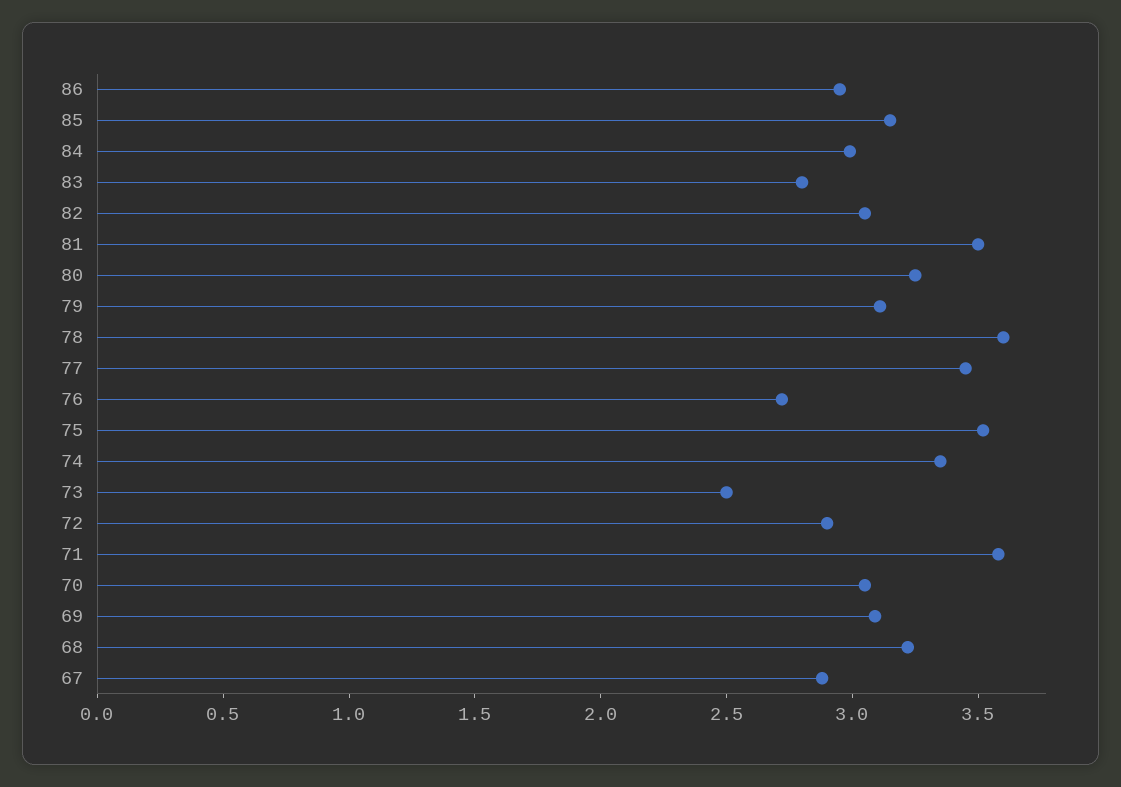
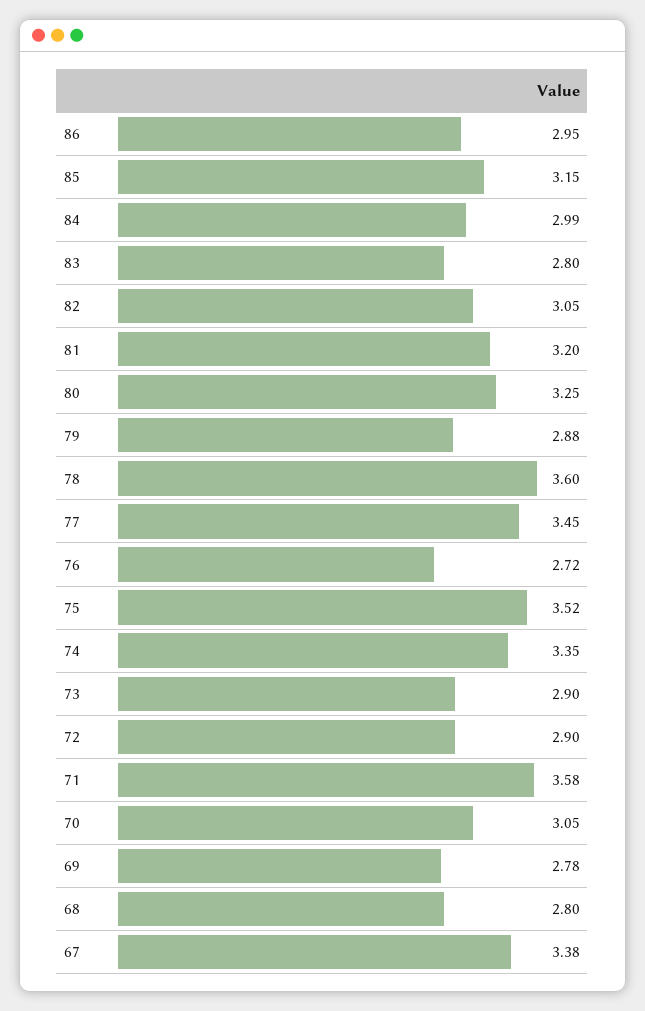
81: 3.5 -> 3.2
79: 3.1 -> 2.88
73: 2.5 -> 2.9
69: 3.1 -> 2.78
68: 3.2 -> 2.8
67: 2.9 -> 3.38

